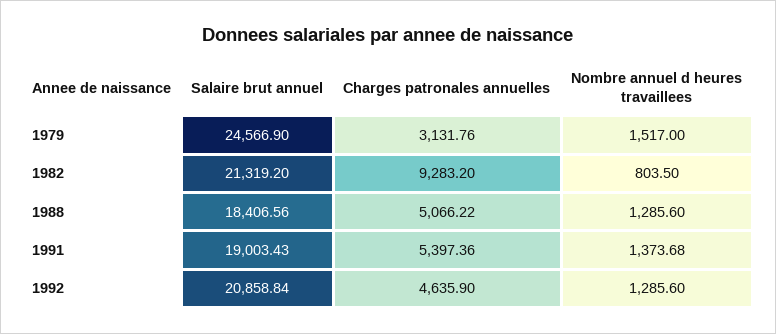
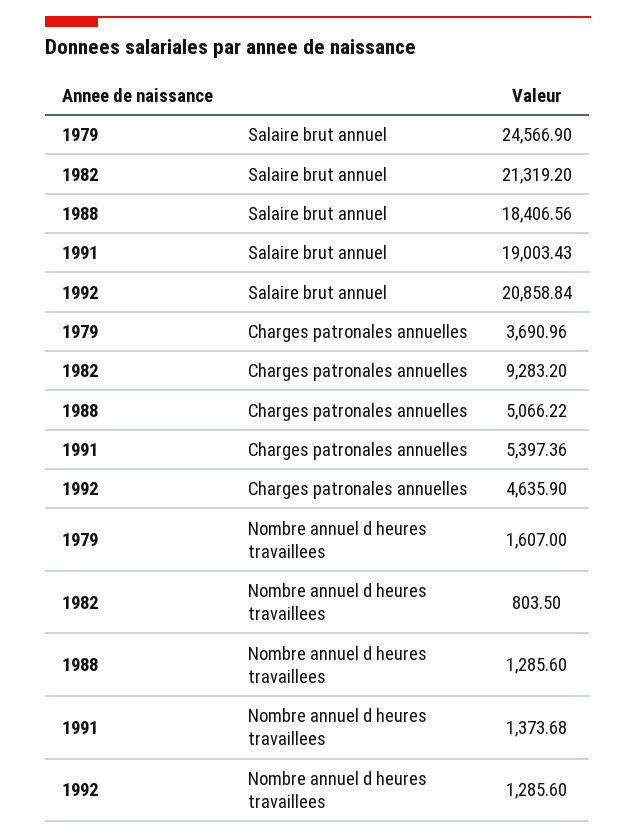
Charges patronales annuelles, 1979: 3131.76 -> 3690.96
Nombre annuel d heures travaillees, 1979: 1517 -> 1607

